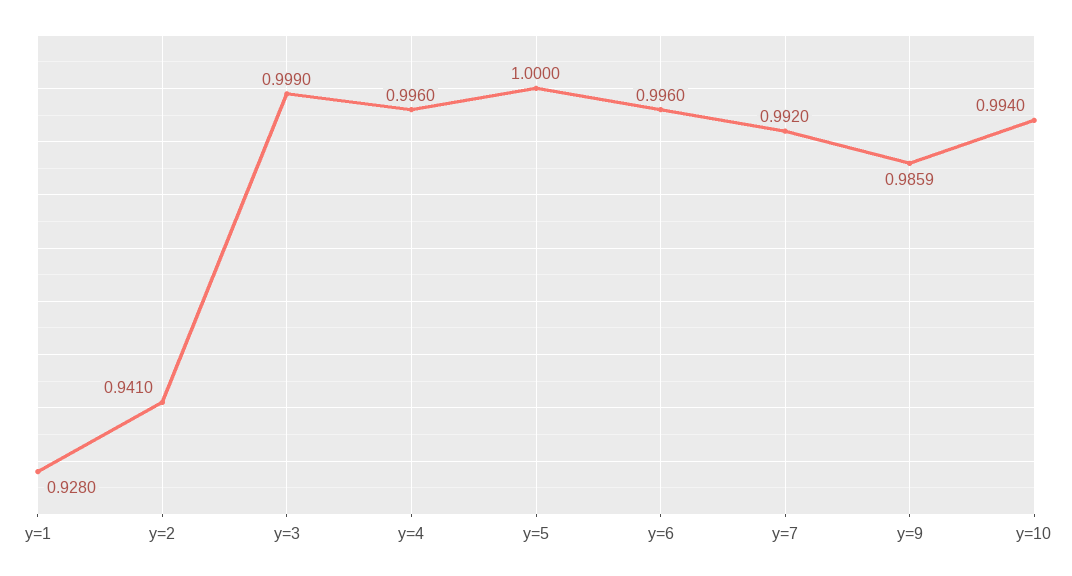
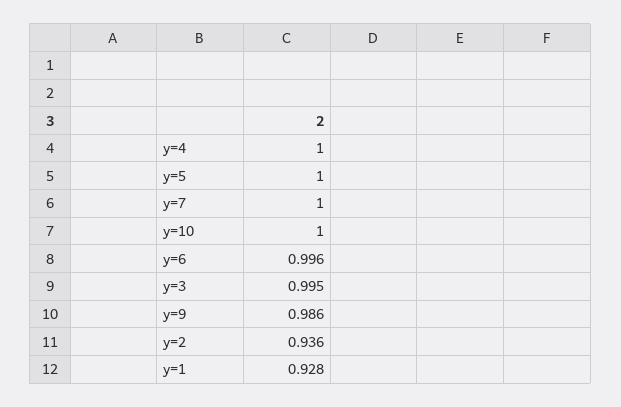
y=2: 0.941 -> 0.936
y=3: 0.999 -> 0.995
y=4: 0.996 -> 1
y=7: 0.992 -> 1
y=10: 0.994 -> 1

